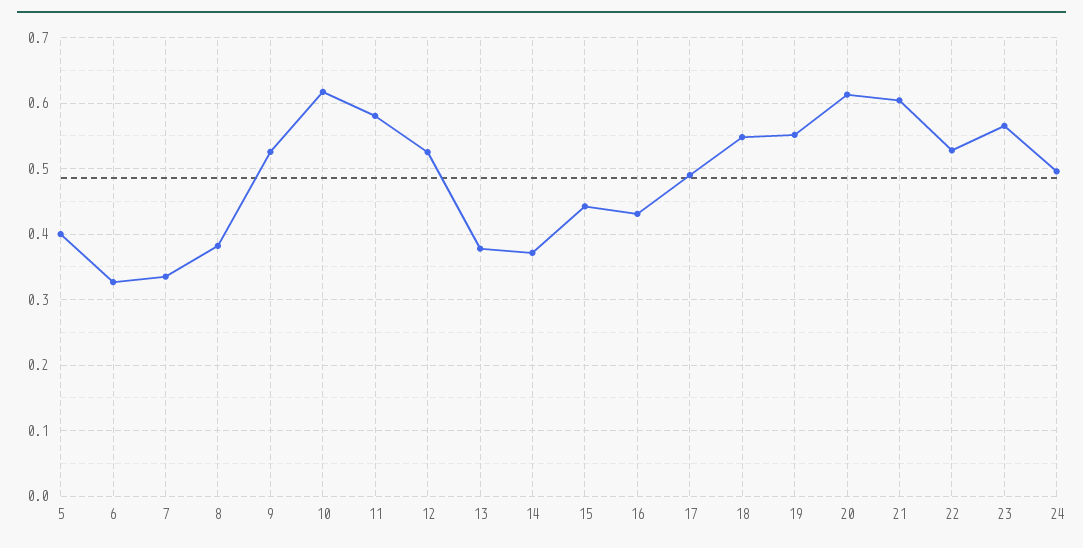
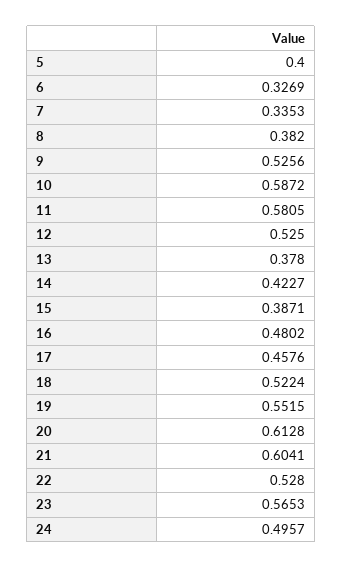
10: 0.62 -> 0.5872
14: 0.37 -> 0.4227
15: 0.44 -> 0.3871
16: 0.43 -> 0.4802
17: 0.49 -> 0.4576
18: 0.55 -> 0.5224

